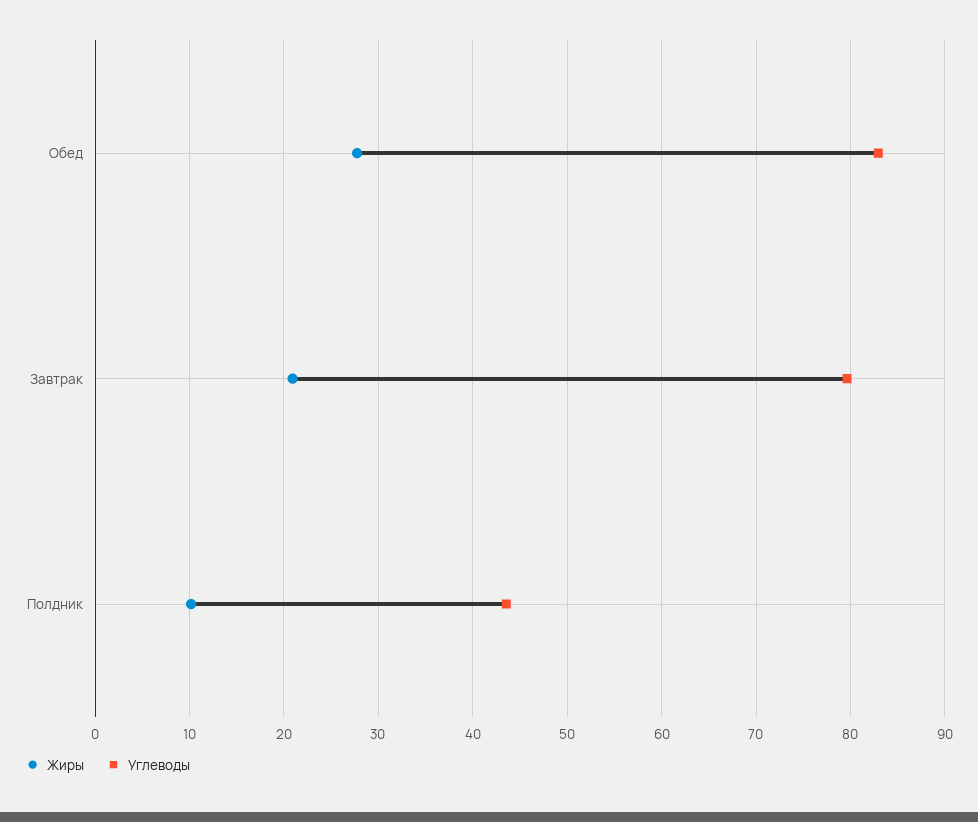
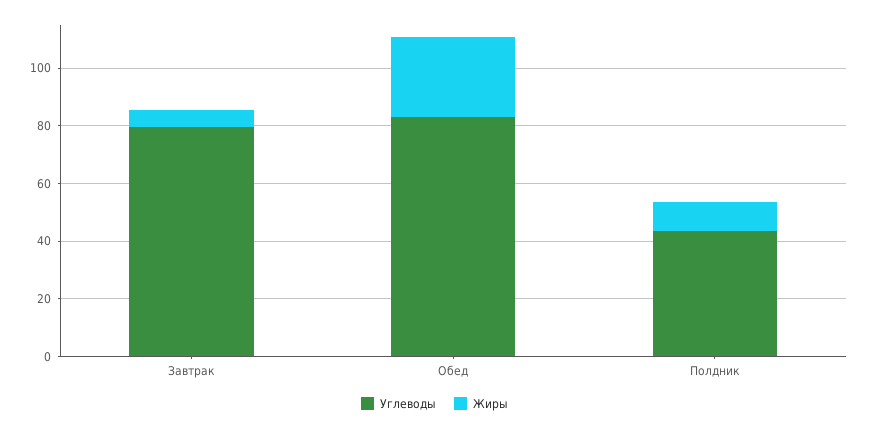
Жиры, Завтрак: 21 -> 5

